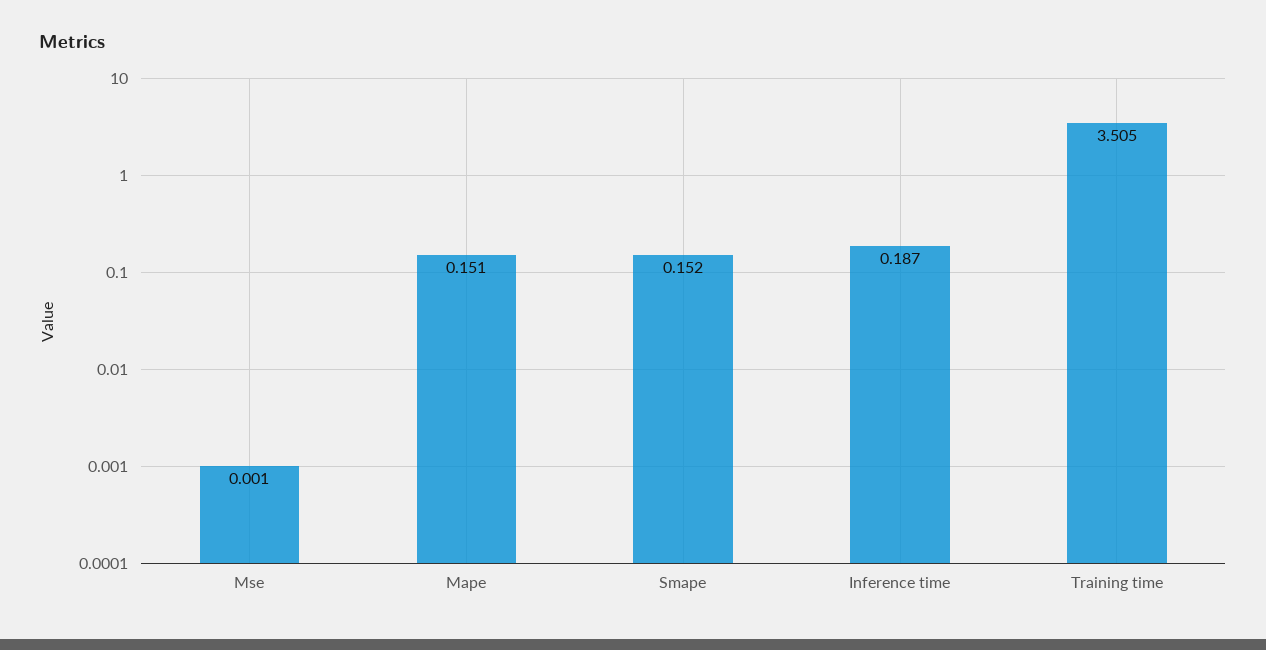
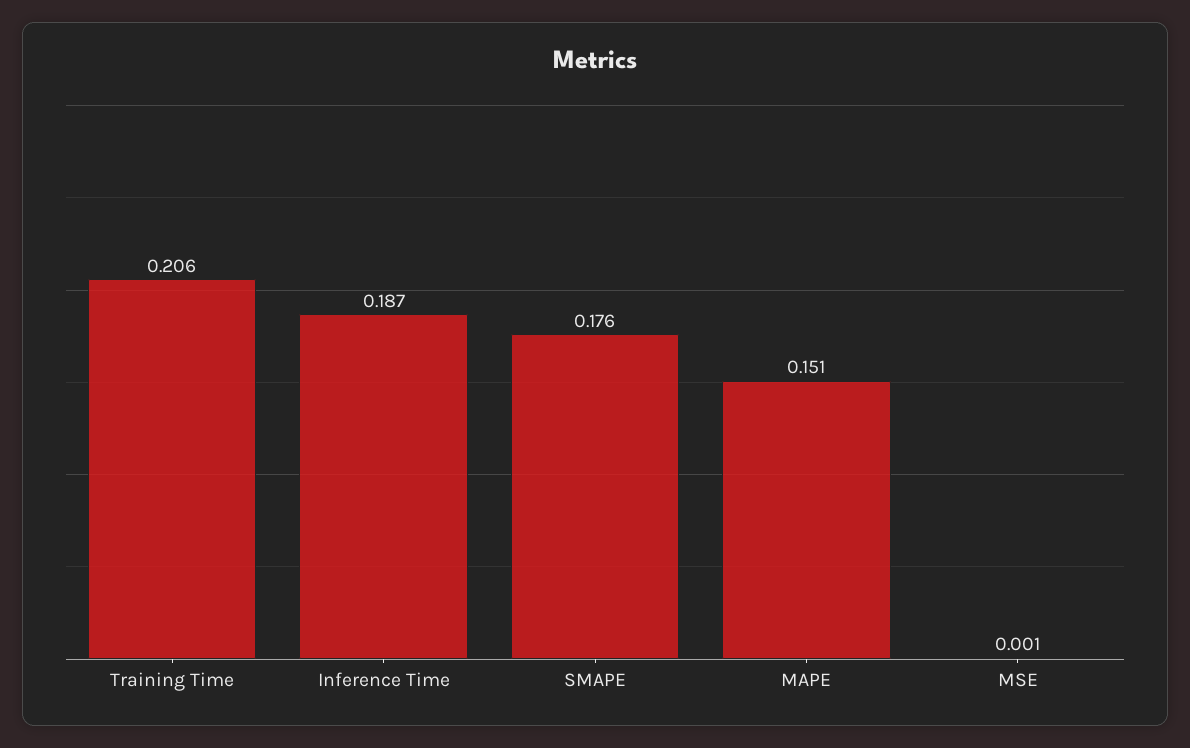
Smape: 0.152 -> 0.176
Training time: 3.505 -> 0.206

